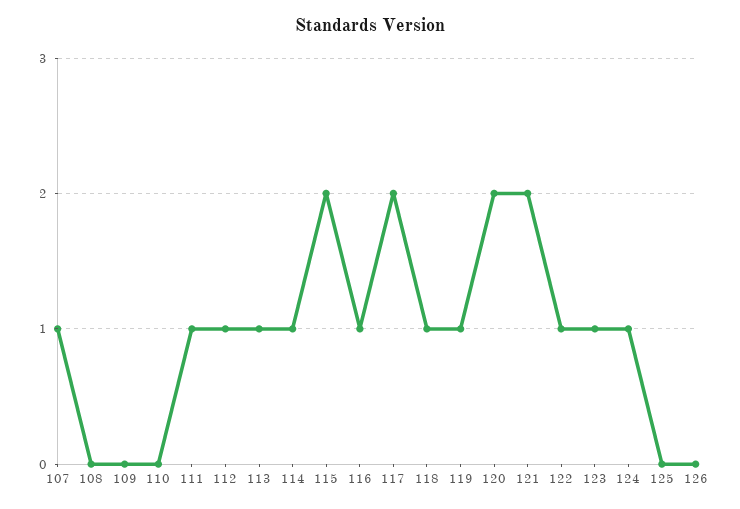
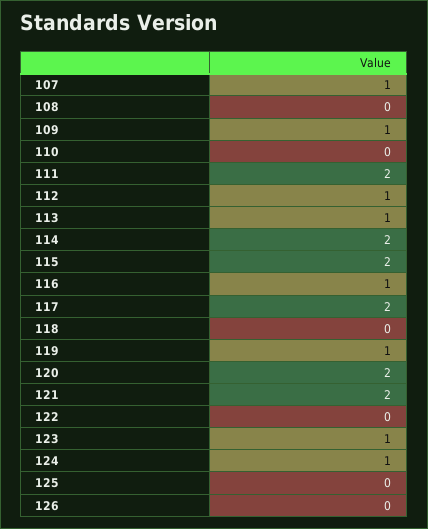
109: 0 -> 1
111: 1 -> 2
114: 1 -> 2
118: 1 -> 0
122: 1 -> 0

